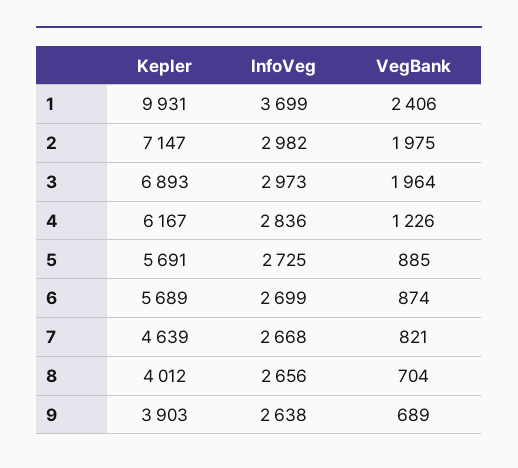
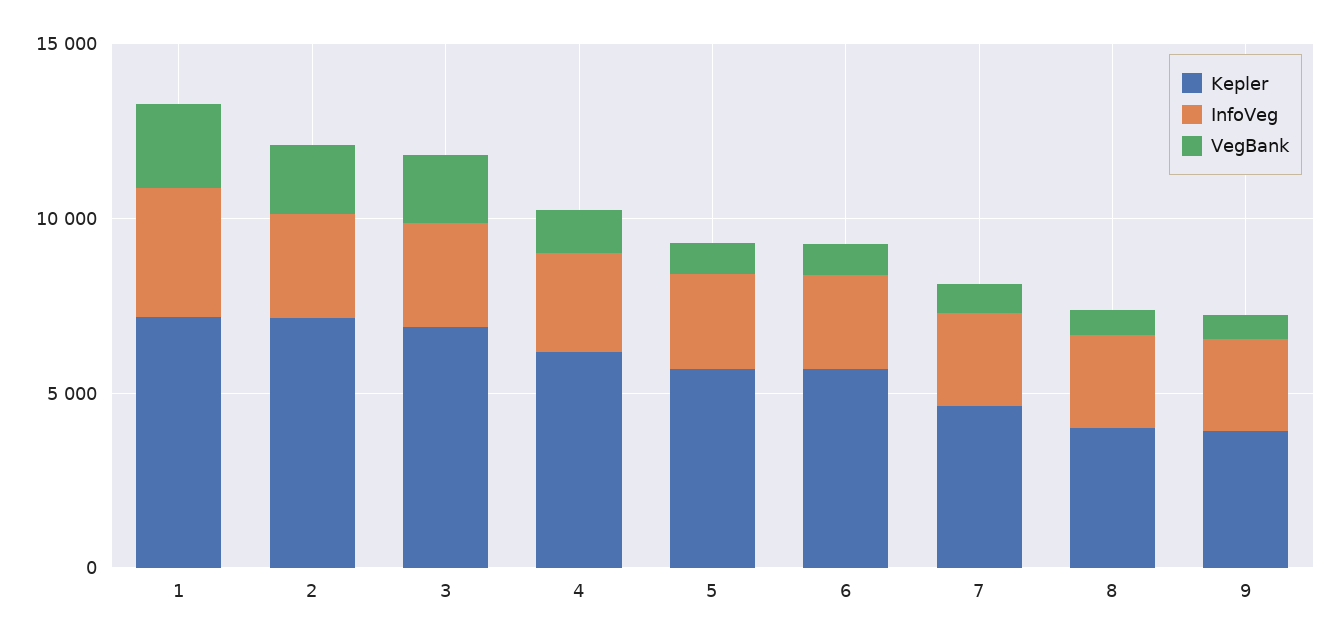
Kepler, 1: 9931 -> 7000

